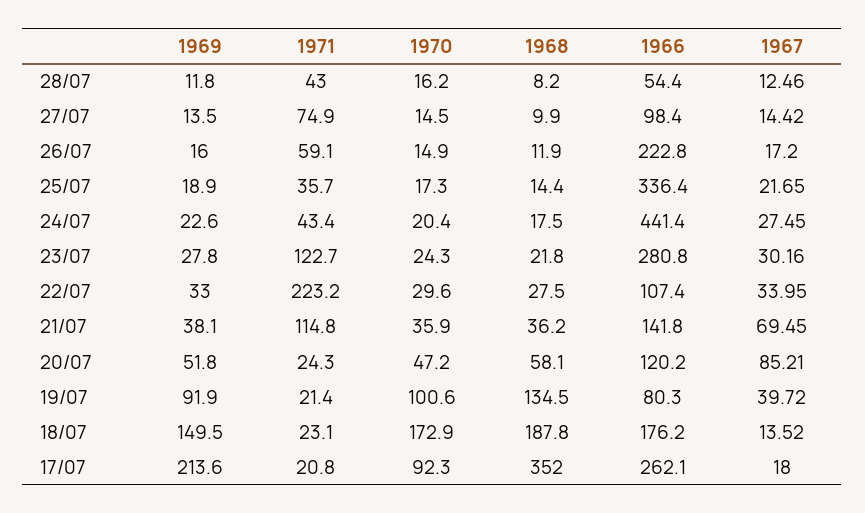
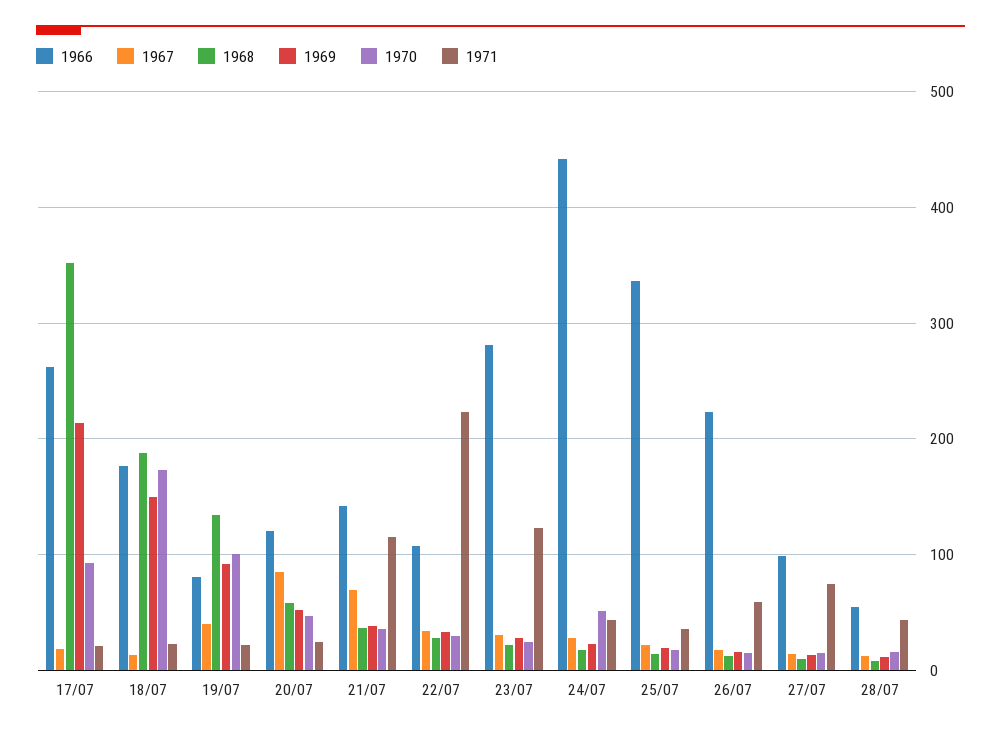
1970, 24/07: 20.4 -> 50

